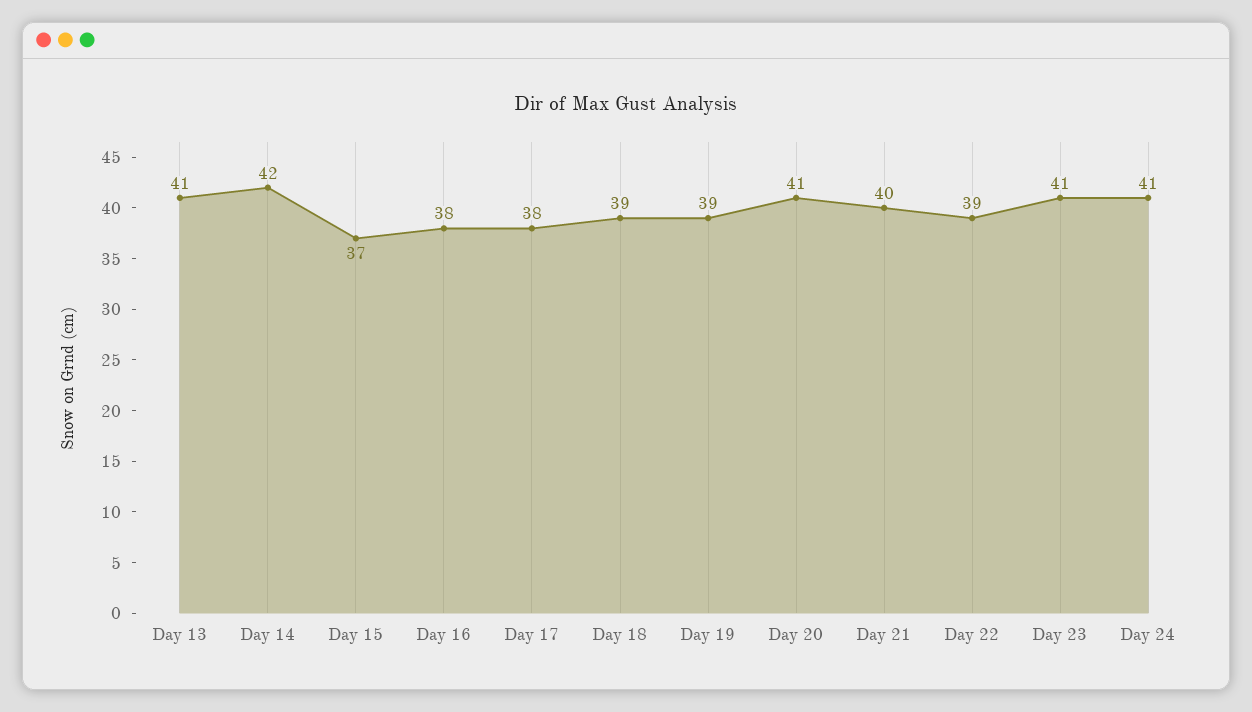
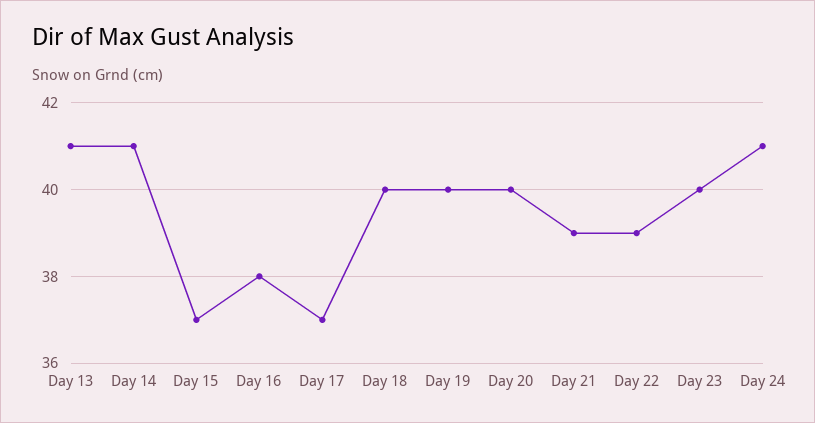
Day 14: 42 -> 41
Day 17: 38 -> 37
Day 18: 39 -> 40
Day 19: 39 -> 40
Day 20: 41 -> 40
Day 21: 40 -> 39
Day 23: 41 -> 40

